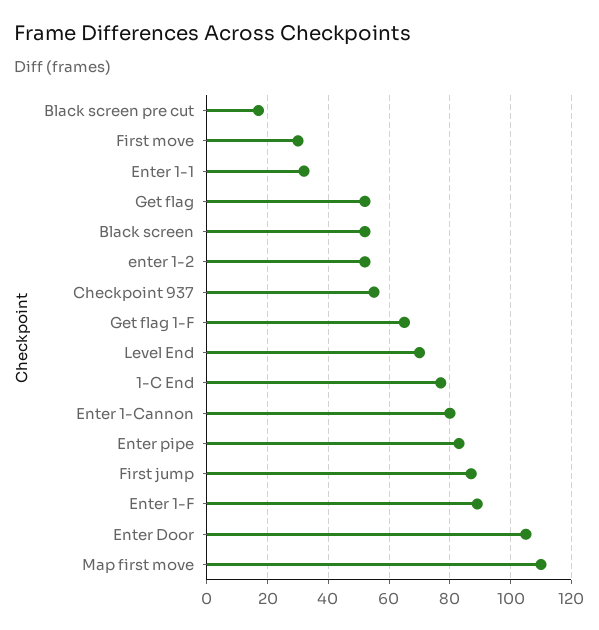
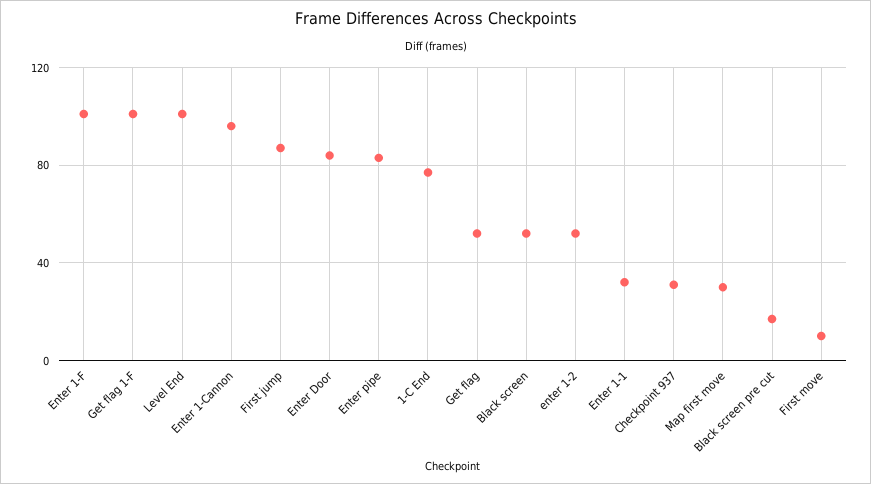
First move: 30 -> 10
Checkpoint 937: 55 -> 30
Get flag 1-F: 65 -> 100
Level End: 70 -> 100
Enter 1-Cannon: 80 -> 95
Enter 1-F: 90 -> 100
Enter Door: 105 -> 85
Map first move: 110 -> 30

